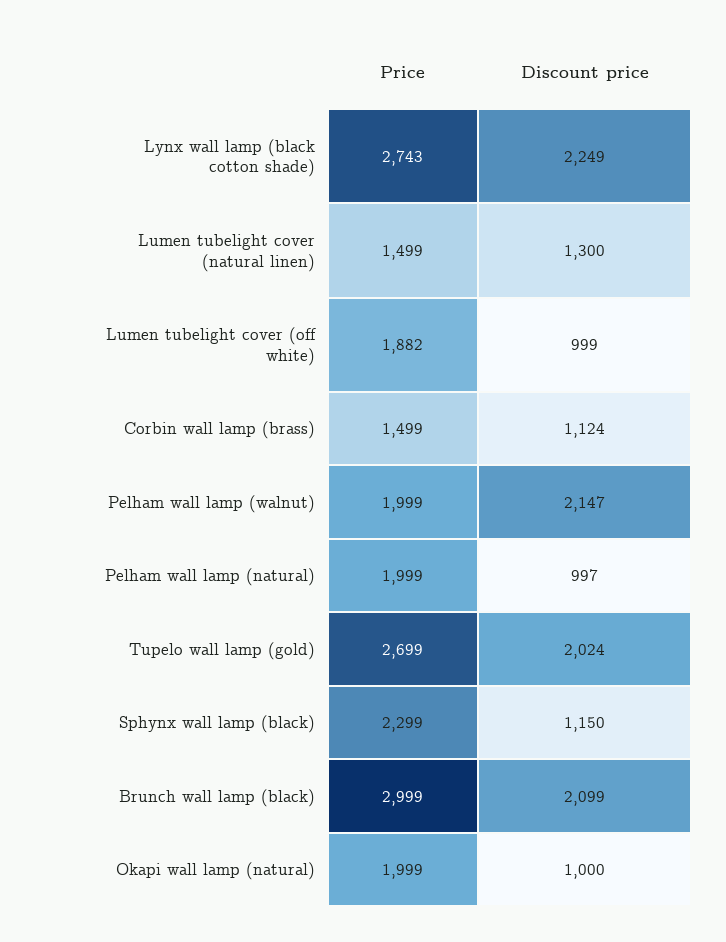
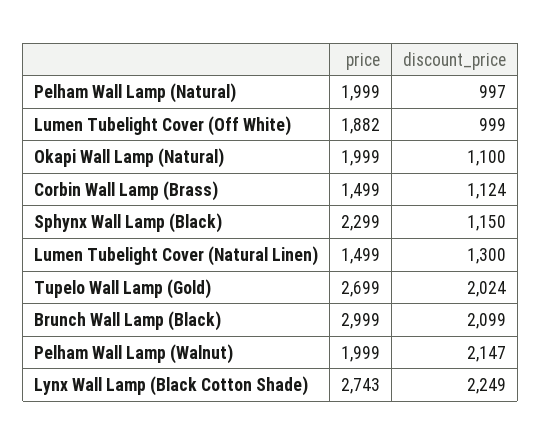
Discount price, Okapi wall lamp (natural): 1000 -> 1100

